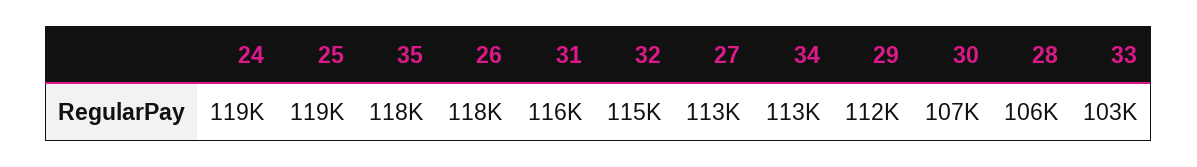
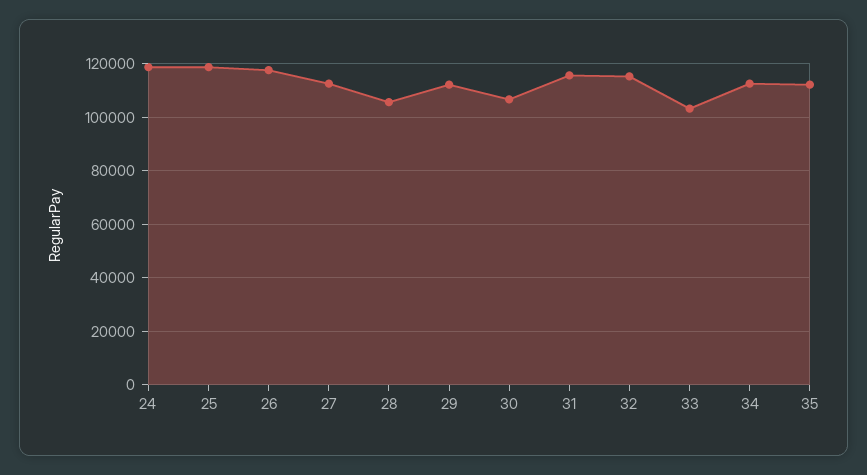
35: 118000 -> 112500

